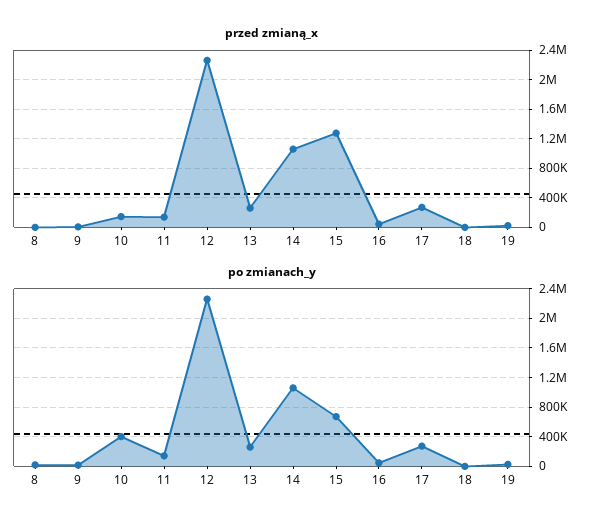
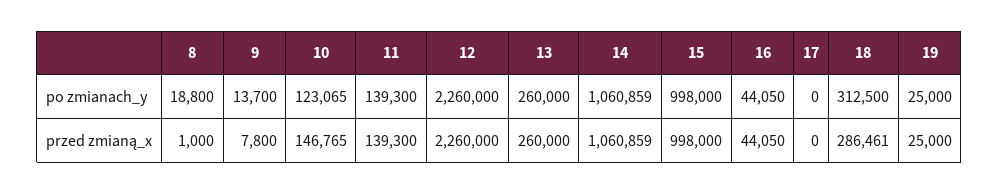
przed zmianą_x, 15: 1300000 -> 998000
przed zmianą_x, 17: 300000 -> 0
przed zmianą_x, 18: 0 -> 286461
po zmianach_y, 10: 400000 -> 123065
po zmianach_y, 15: 700000 -> 998000
po zmianach_y, 17: 300000 -> 0
po zmianach_y, 18: 0 -> 312500

